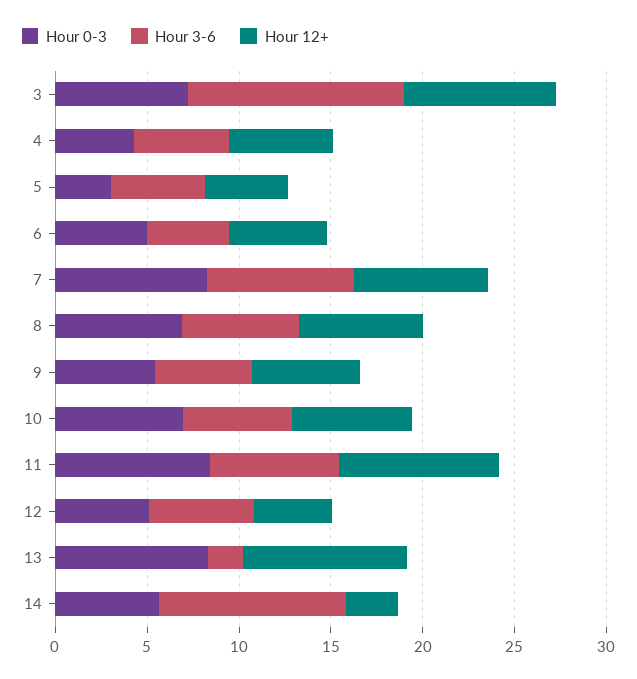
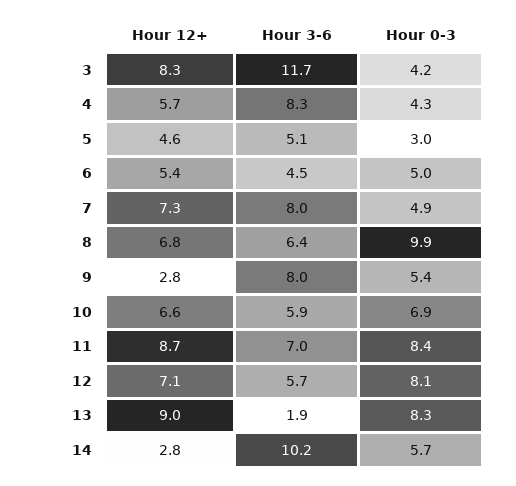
Hour 0-3, 3: 7 -> 4.2
Hour 3-6, 4: 5 -> 8.3
Hour 0-3, 7: 8 -> 4.9
Hour 0-3, 8: 7 -> 9.9
Hour 3-6, 9: 5 -> 8
Hour 12+, 9: 6 -> 2.8
Hour 0-3, 12: 5 -> 8.1
Hour 12+, 12: 4 -> 7.1

